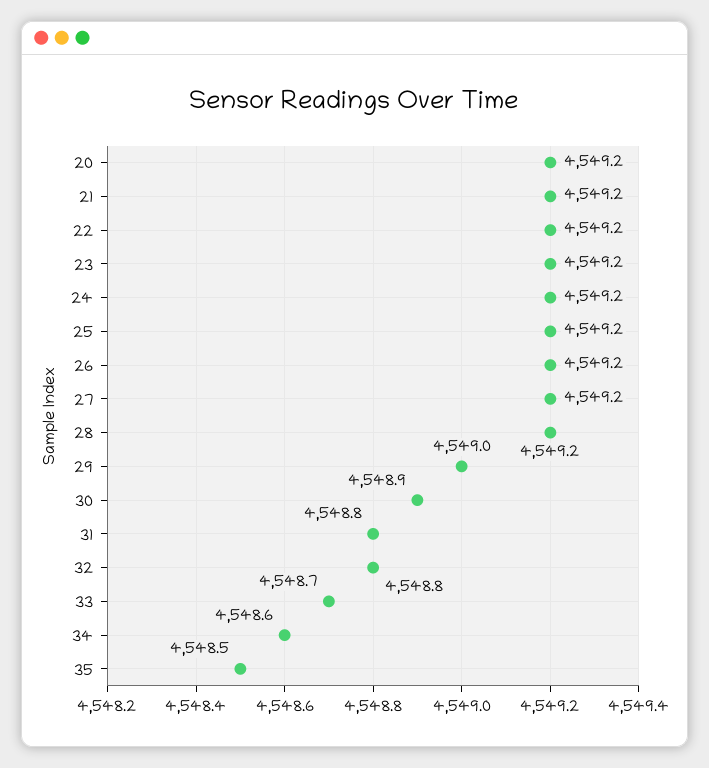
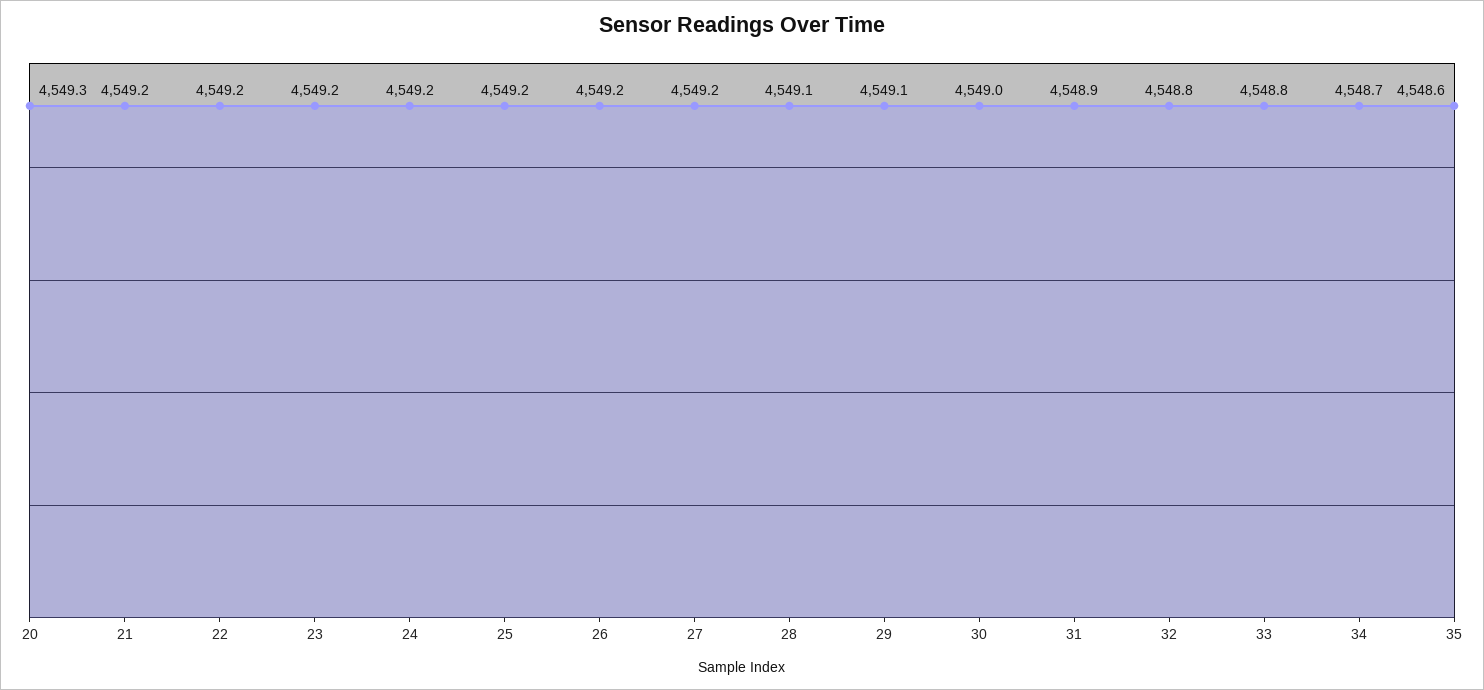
20: 4549.2 -> 4549.3
28: 4549.2 -> 4549.1
29: 4549 -> 4549.1
30: 4548.9 -> 4549
31: 4548.8 -> 4548.9
33: 4548.7 -> 4548.8
34: 4548.6 -> 4548.7
35: 4548.5 -> 4548.6

